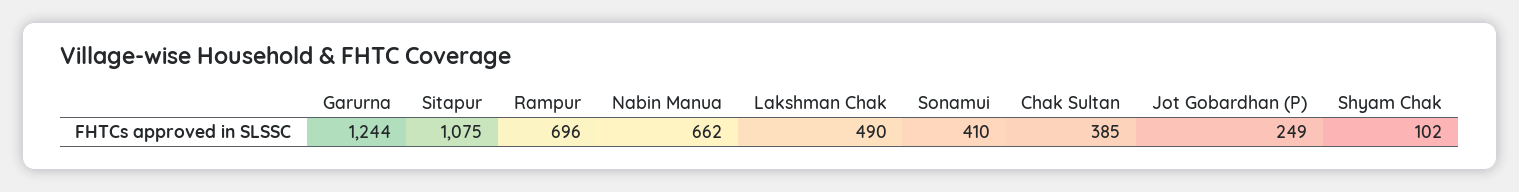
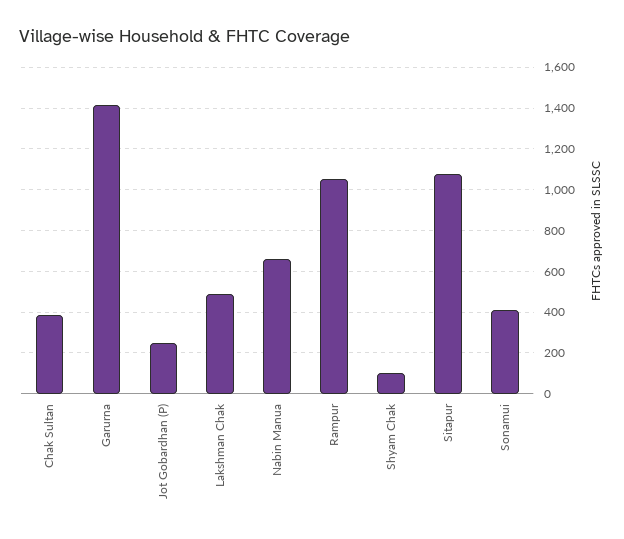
Garurna: 1244 -> 1400
Rampur: 696 -> 1050

